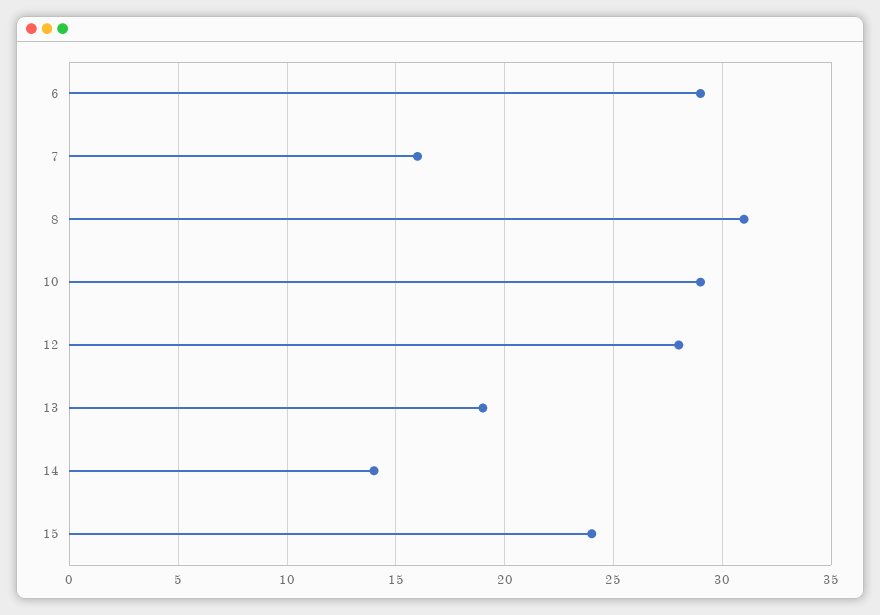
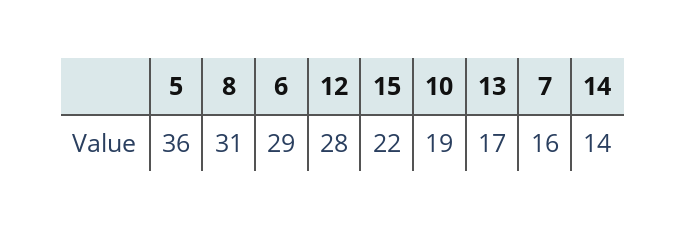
10: 29 -> 19
13: 19 -> 17
15: 24 -> 22
5: none -> 36

